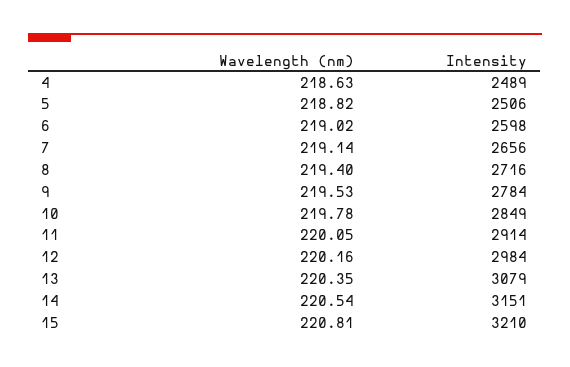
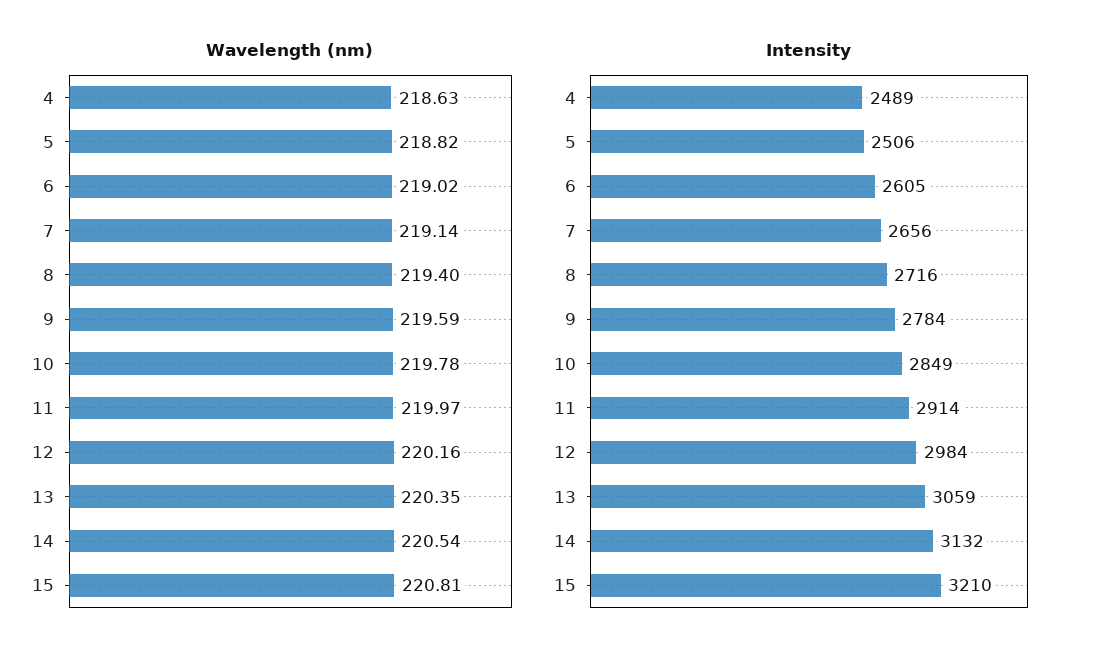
Intensity, 6: 2598 -> 2605
Wavelength (nm), 9: 219.53 -> 219.59
Wavelength (nm), 11: 220.05 -> 219.97
Intensity, 13: 3079 -> 3059
Intensity, 14: 3151 -> 3132

